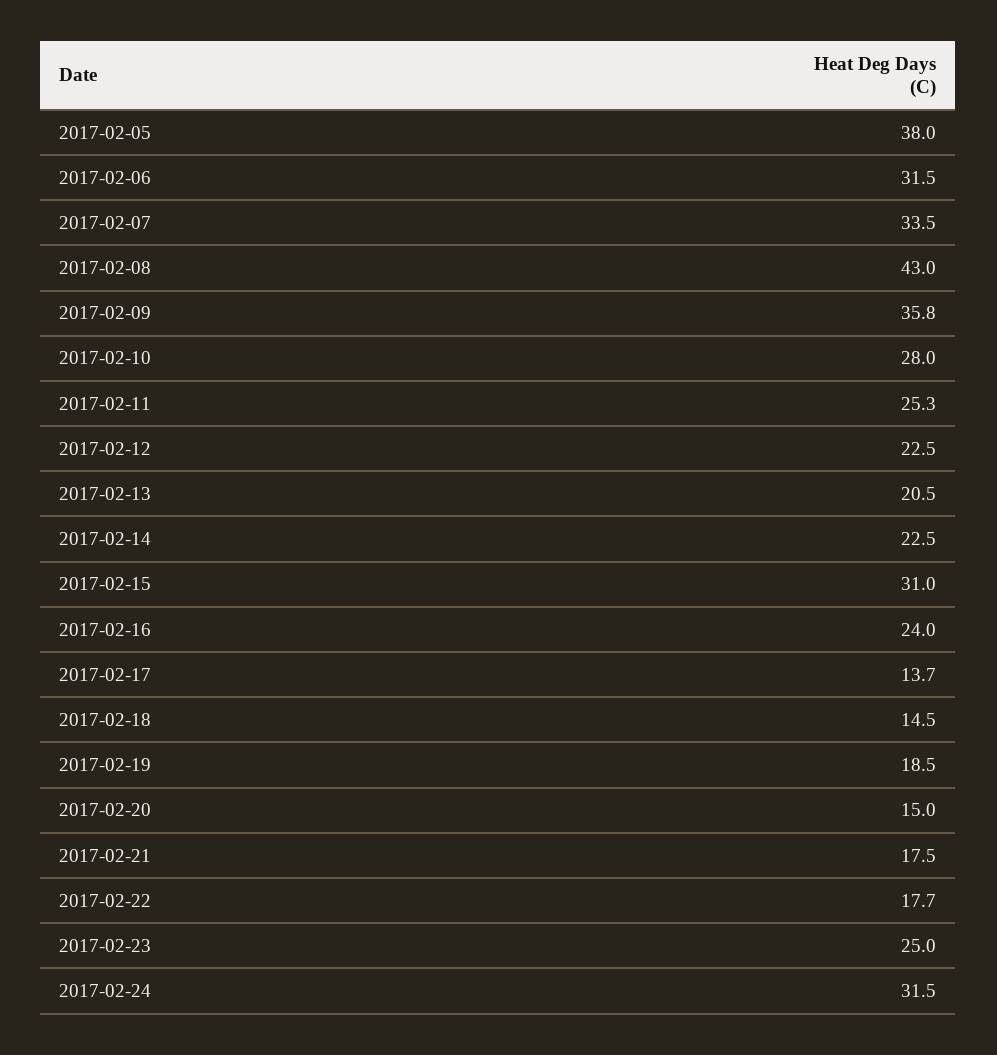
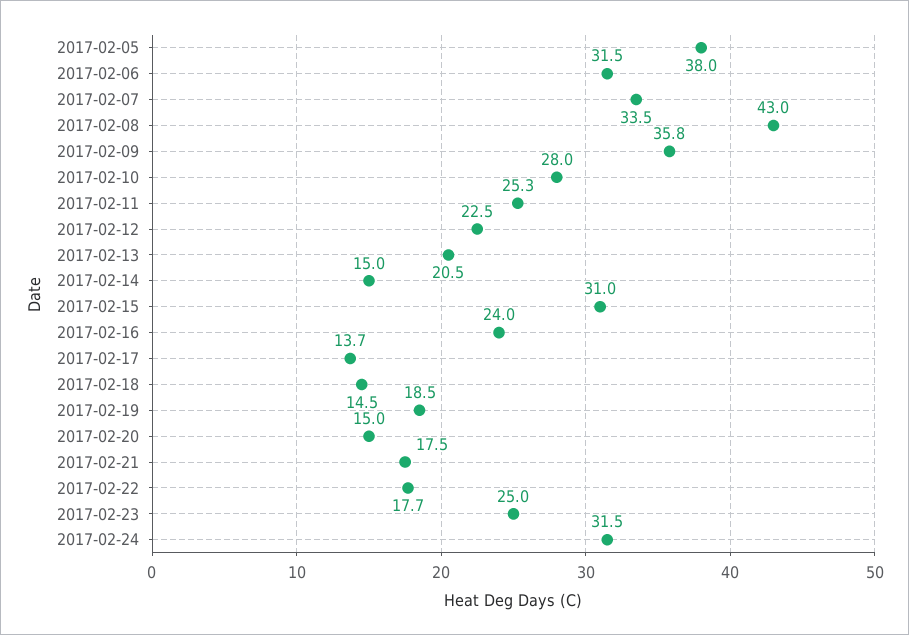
2017-02-14: 22.5 -> 15

